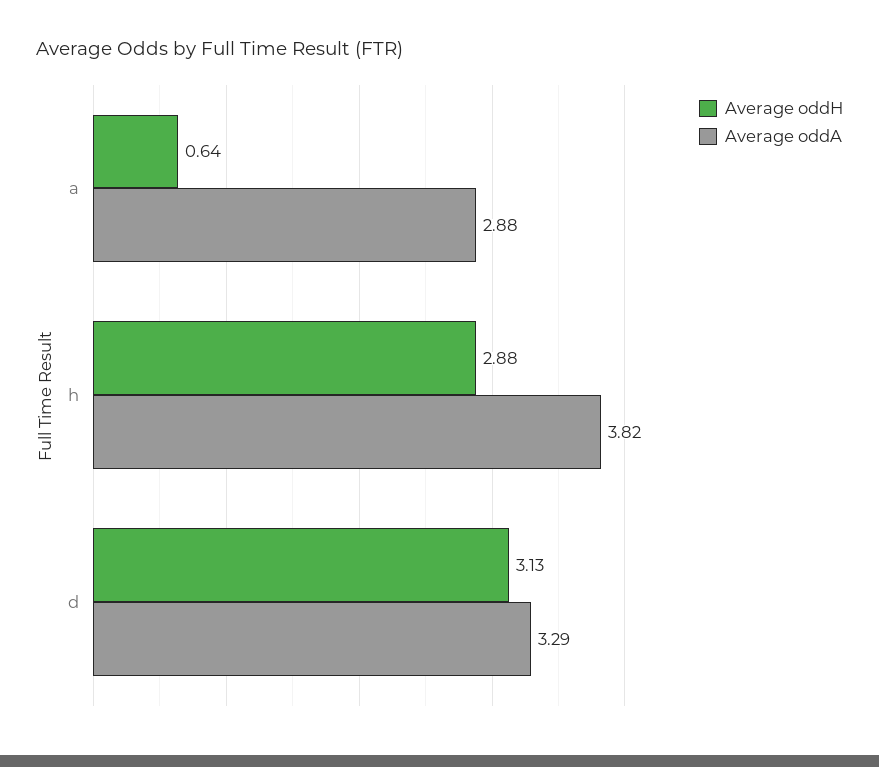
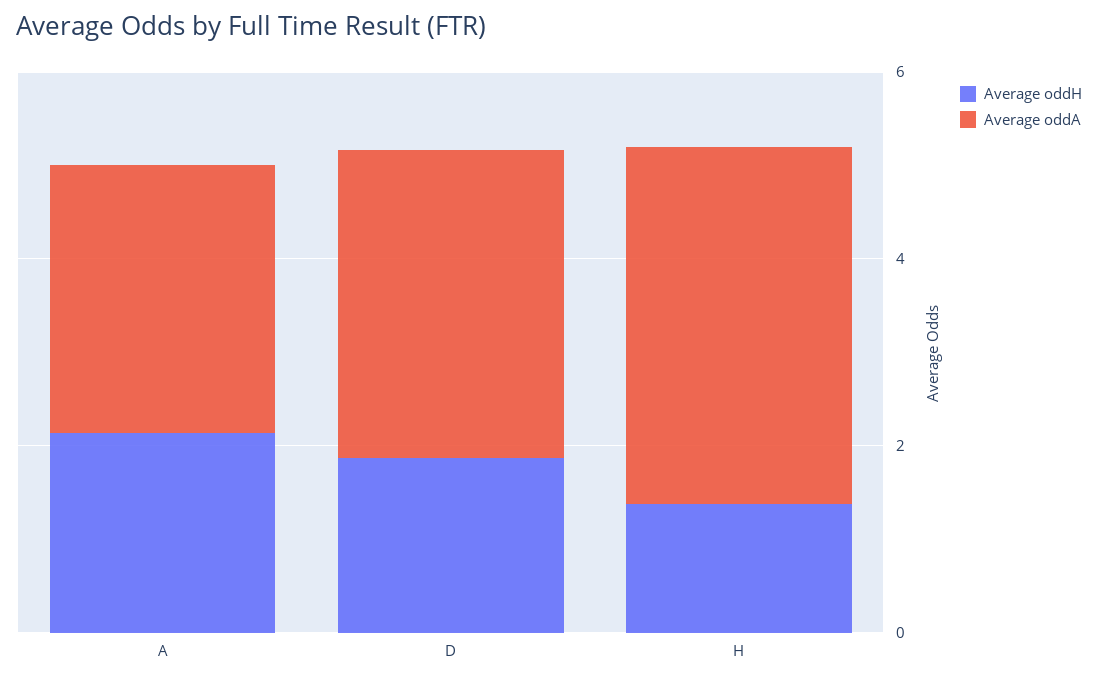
Average oddH, a: 0.64 -> 2
Average oddH, h: 2.88 -> 1.5
Average oddH, d: 3.13 -> 2

